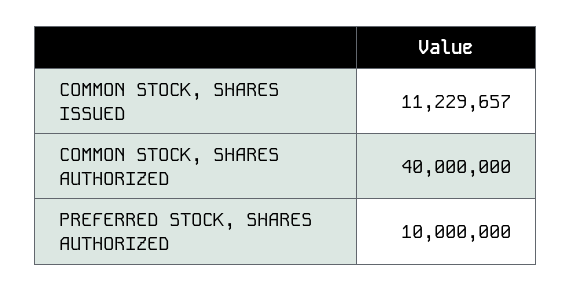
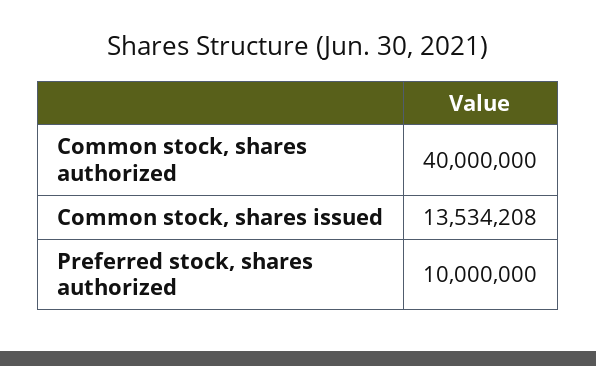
COMMON STOCK, SHARES ISSUED: 11229657 -> 13534208

